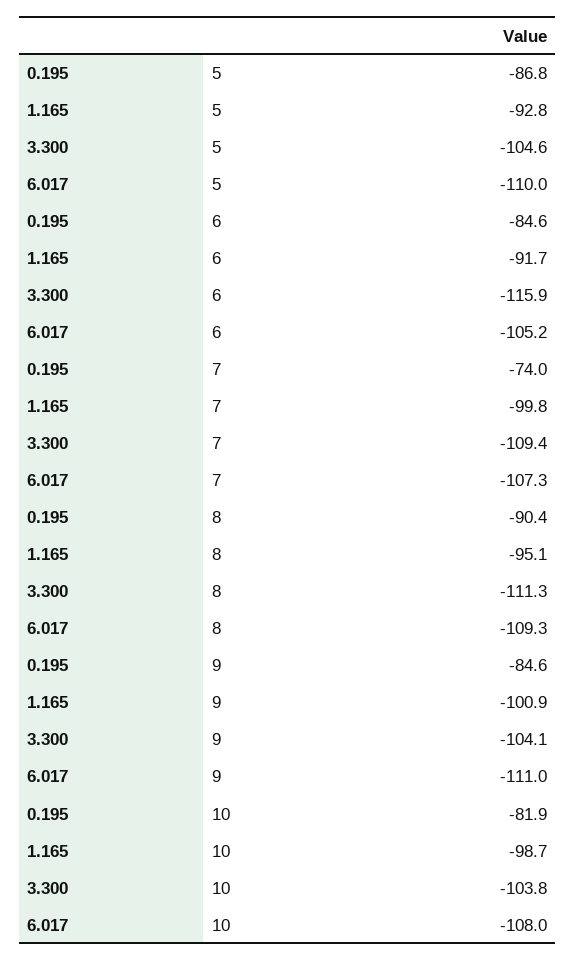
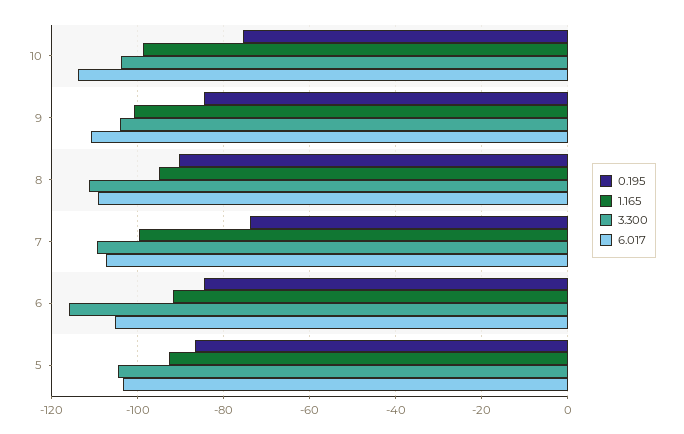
6.017, 5: -110 -> -104
0.195, 10: -81.9 -> -76
6.017, 10: -108 -> -114

